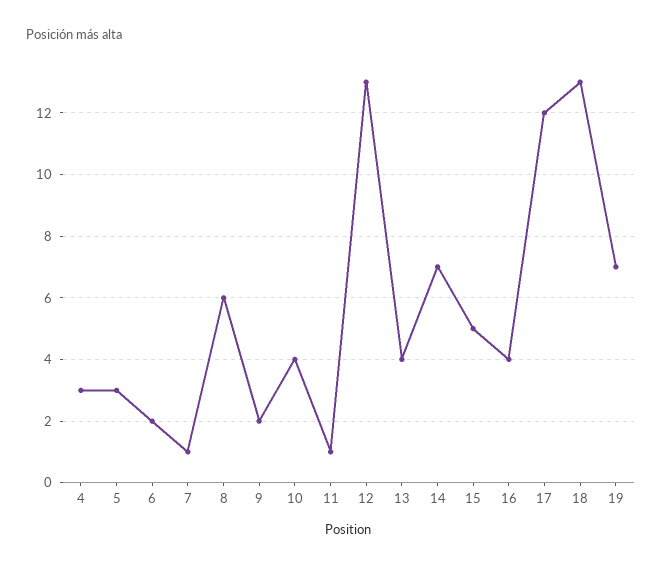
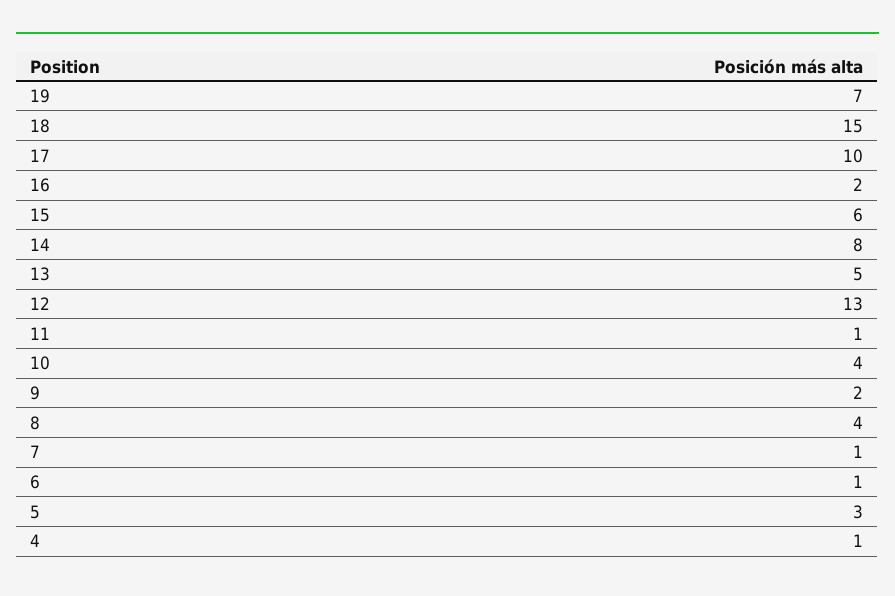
4: 3 -> 1
6: 2 -> 1
8: 6 -> 4
13: 4 -> 5
14: 7 -> 8
15: 5 -> 6
16: 4 -> 2
17: 12 -> 10
18: 13 -> 15

